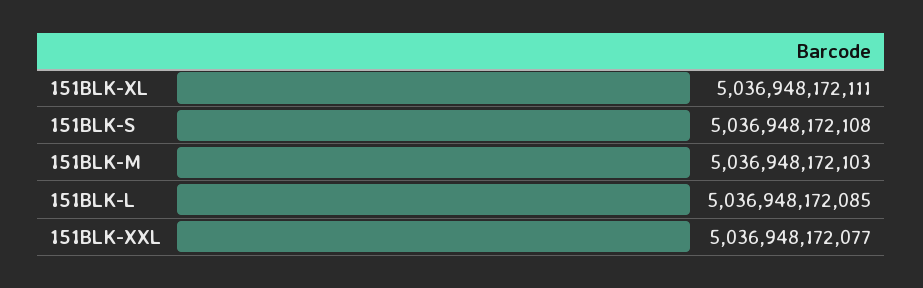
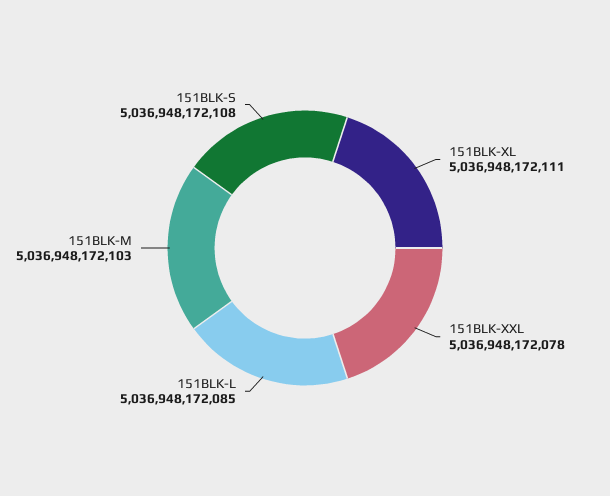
151BLK-XXL: 5036948172077 -> 5036948172078

